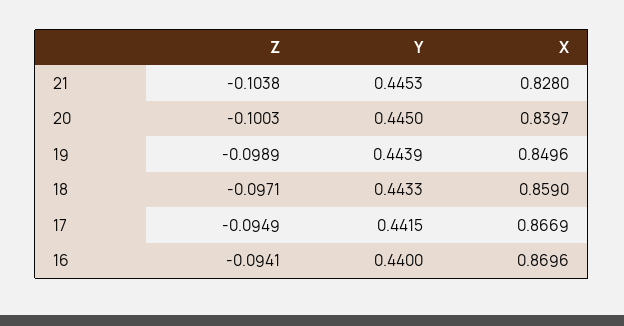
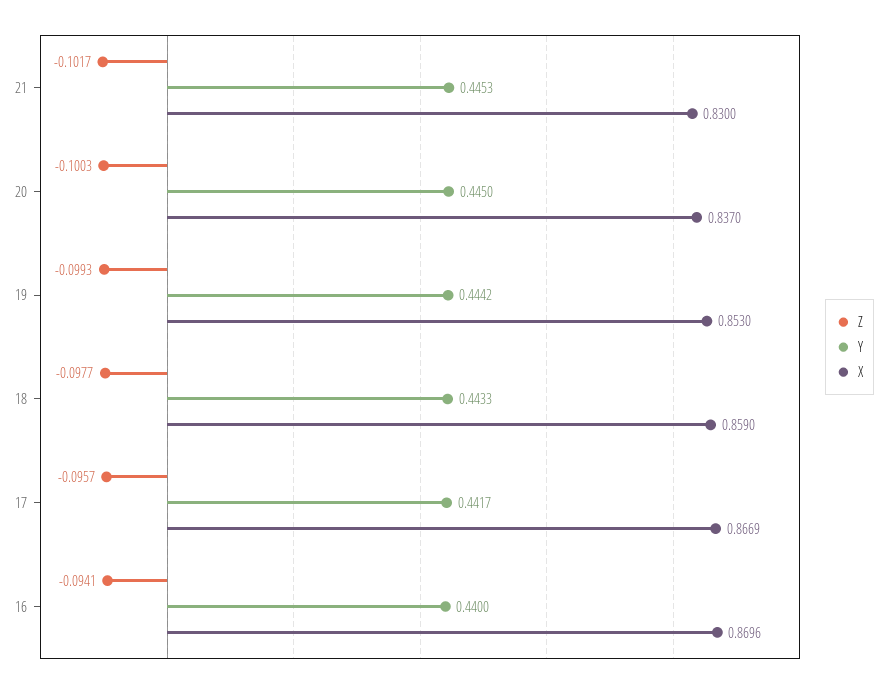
Z, 21: -0.1038 -> -0.1017
X, 21: 0.828 -> 0.83
X, 20: 0.8397 -> 0.837
Z, 19: -0.0989 -> -0.0993
Y, 19: 0.4439 -> 0.4442
X, 19: 0.8496 -> 0.853
Z, 18: -0.0971 -> -0.0977
Z, 17: -0.0949 -> -0.0957
Y, 17: 0.4415 -> 0.4417

